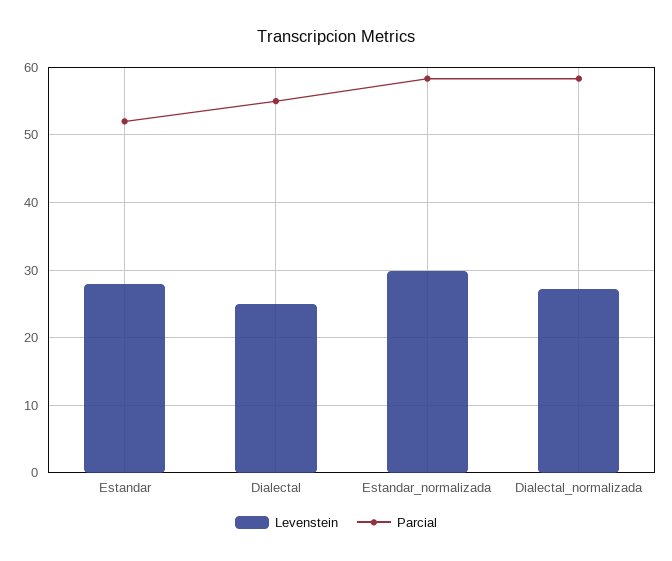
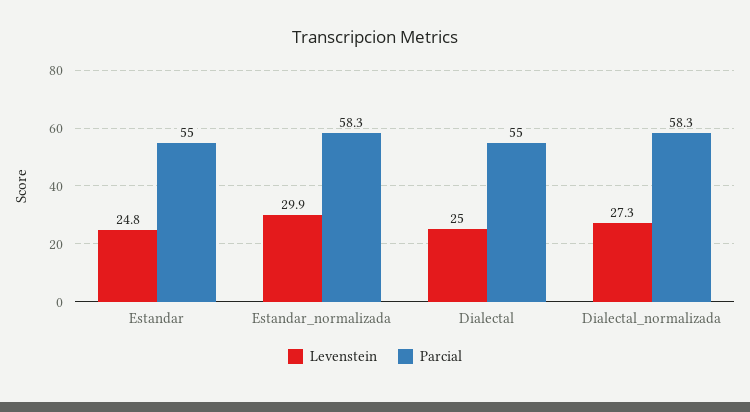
Levenstein, Estandar: 28 -> 24.8
Parcial, Estandar: 52 -> 55

